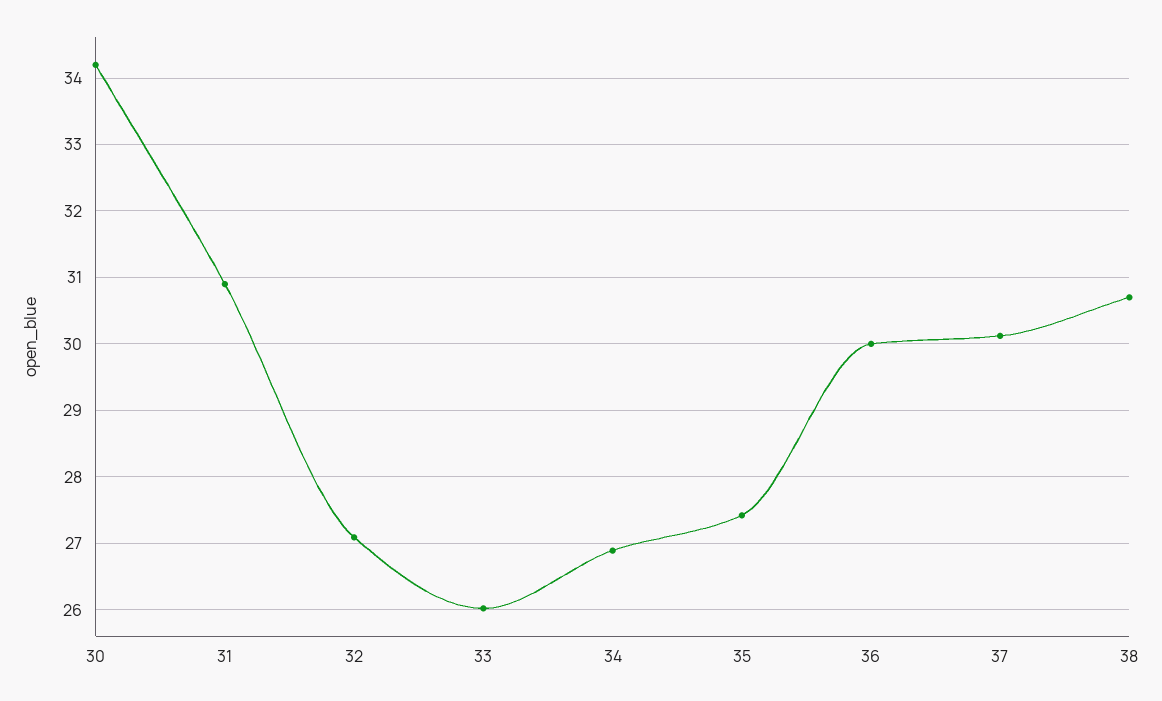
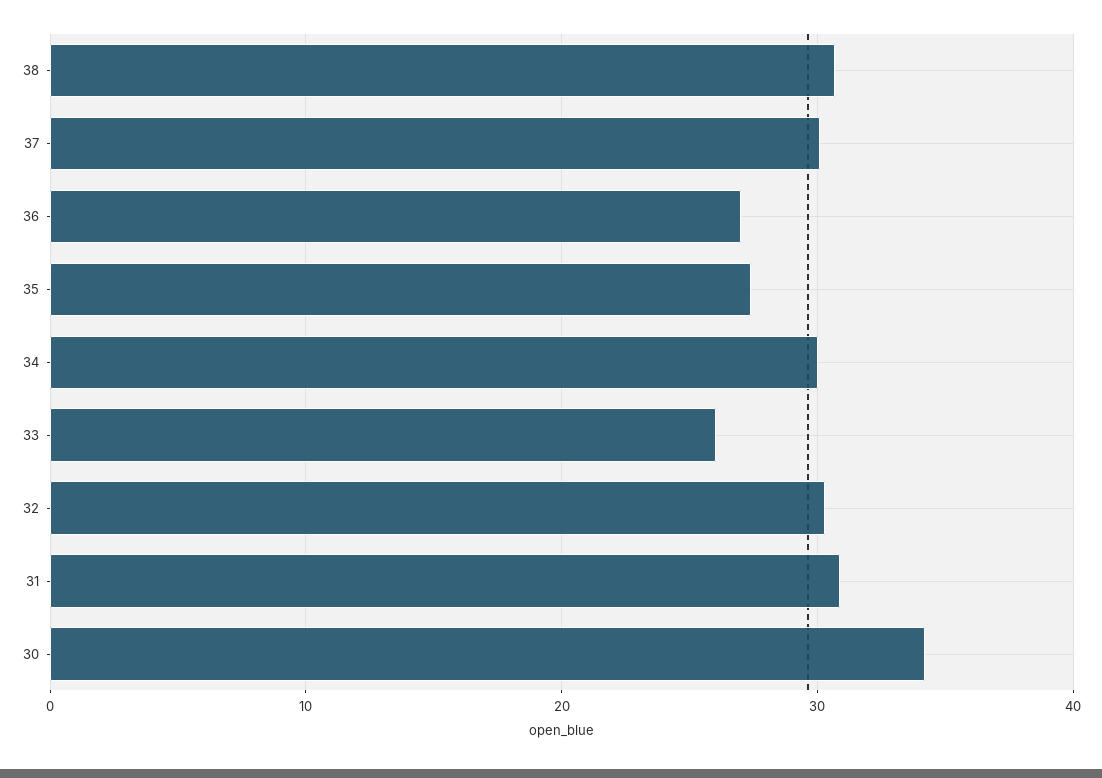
32: 27.1 -> 30
34: 26.9 -> 30
36: 30 -> 27

